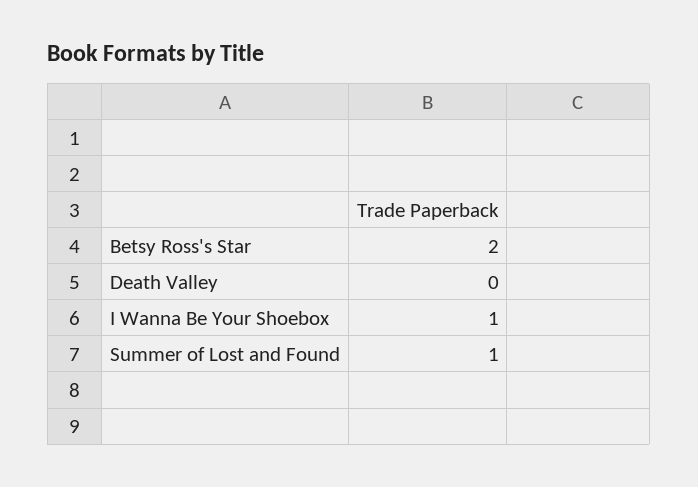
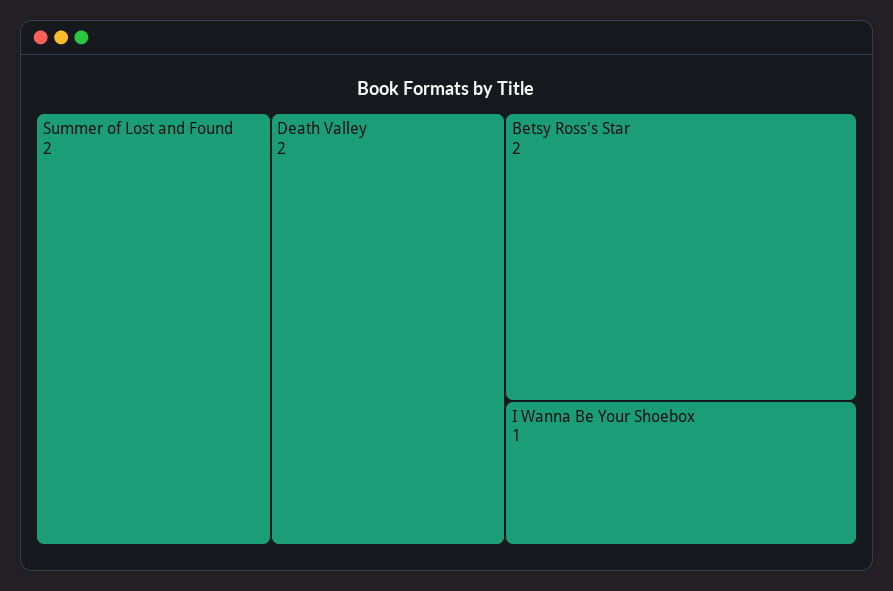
Death Valley: 0 -> 2
Summer of Lost and Found: 1 -> 2

